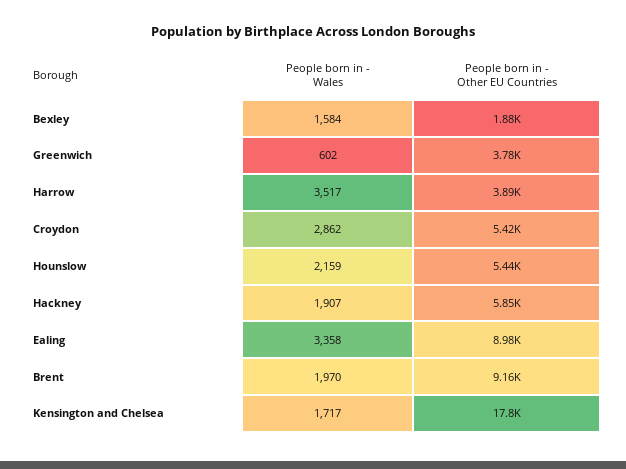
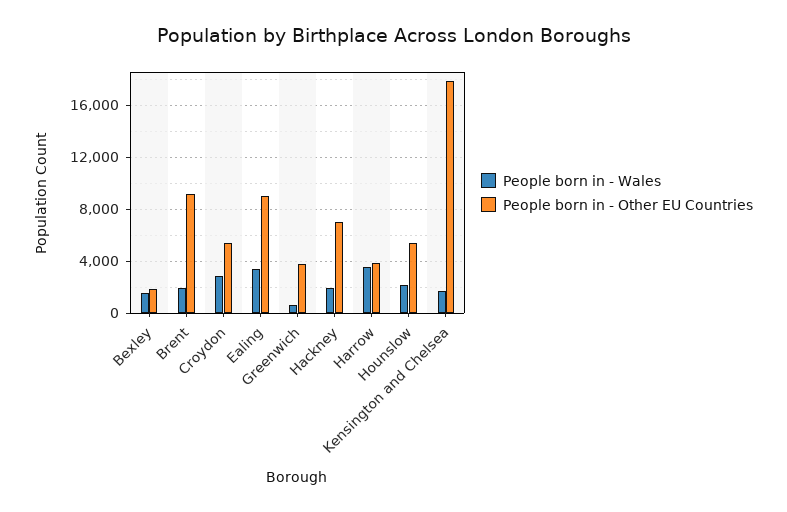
People born in - Other EU Countries, Hackney: 5850 -> 7000

